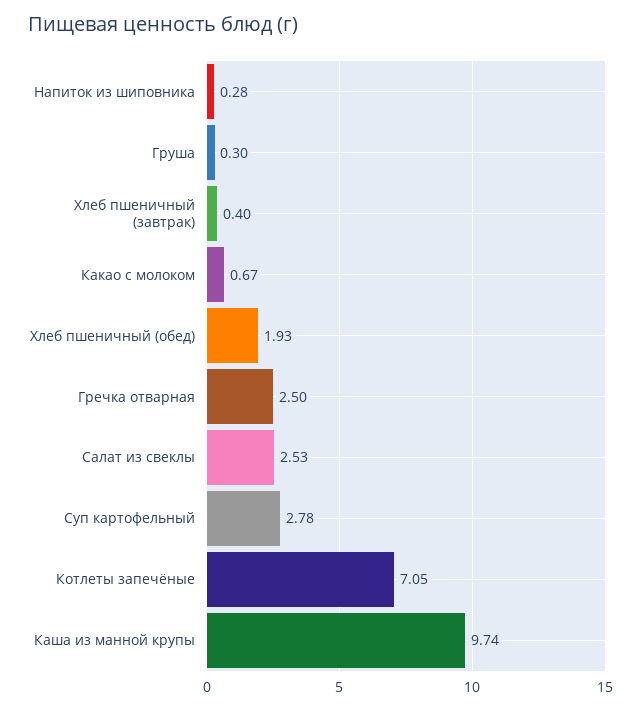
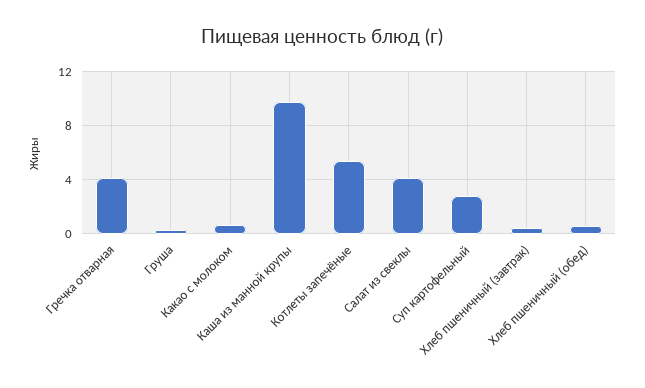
Напиток из шиповника: 0.28 -> none
Хлеб пшеничный (обед): 1.93 -> 0.5
Гречка отварная: 2.5 -> 4
Салат из свеклы: 2.53 -> 4
Котлеты запечёные: 7.05 -> 5.5

